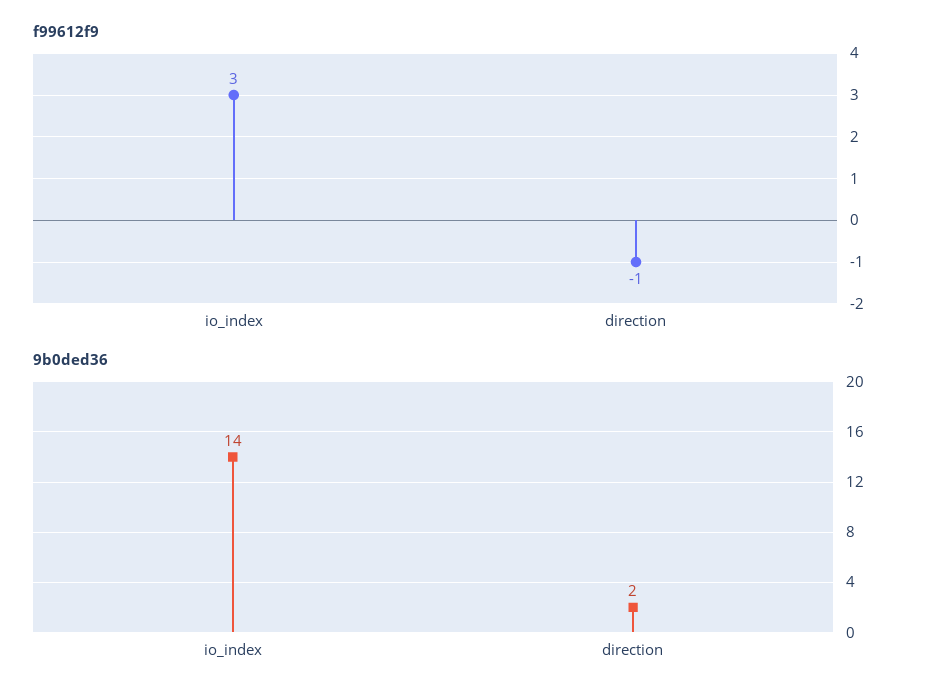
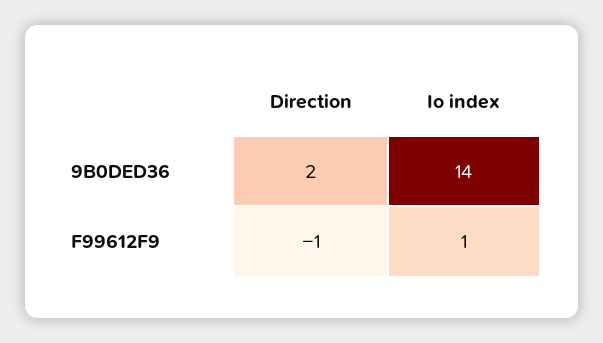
f99612f9, io_index: 3 -> 1

